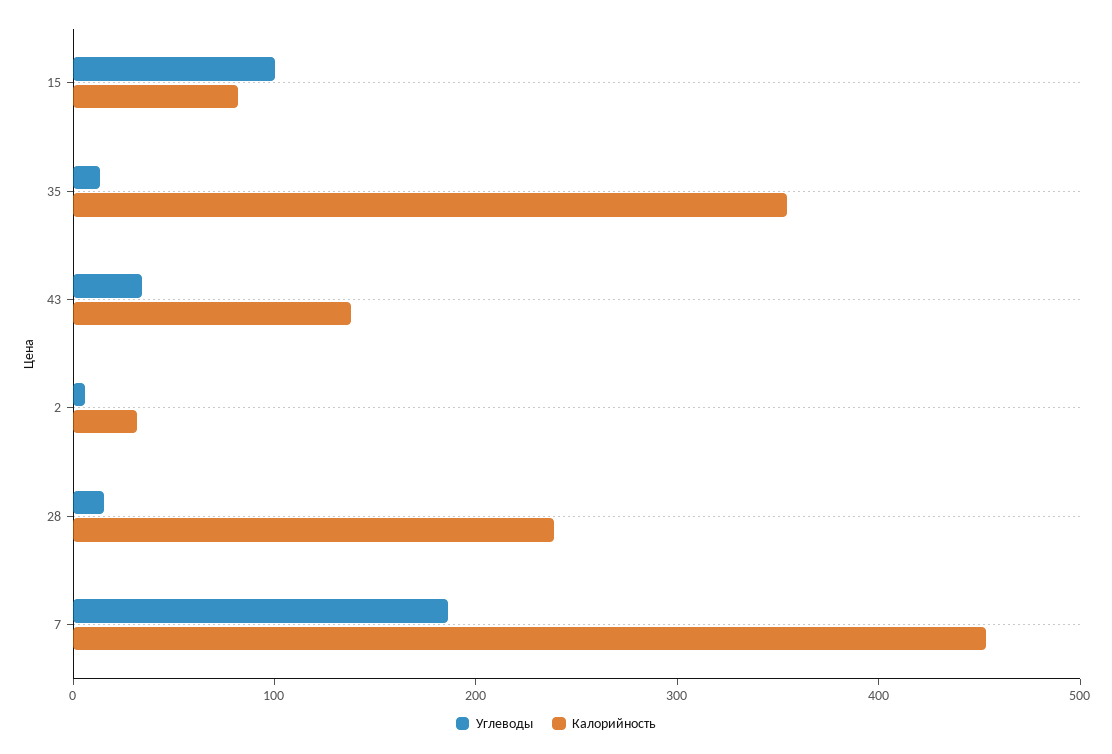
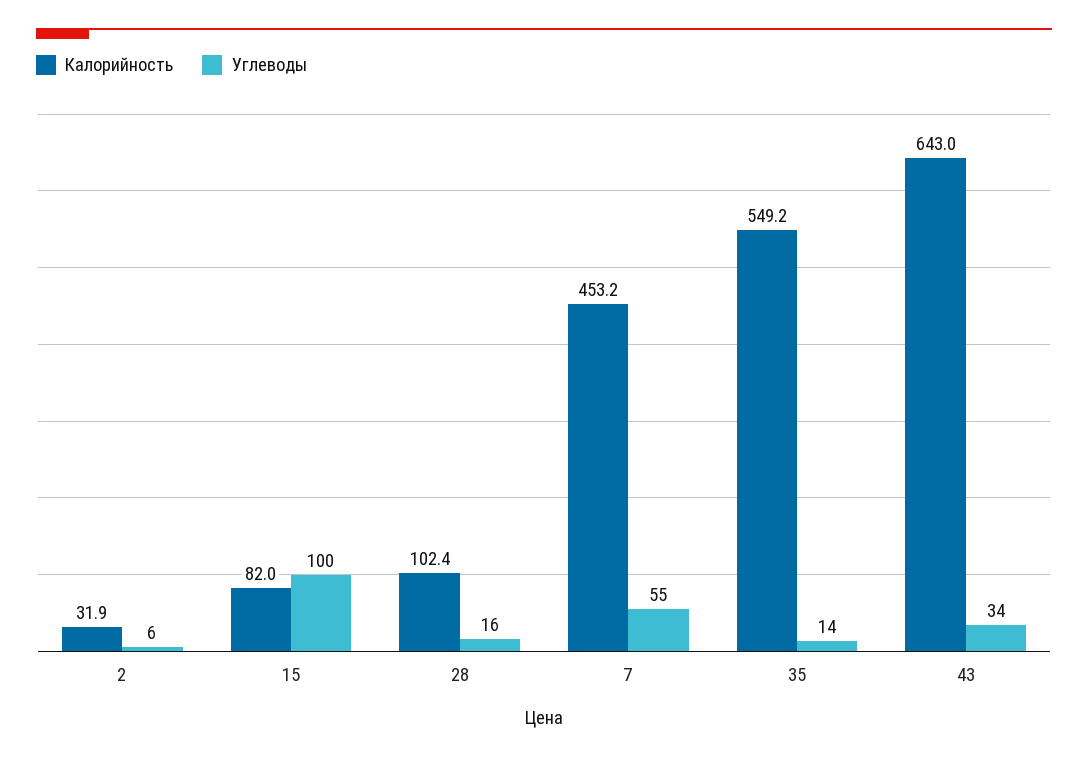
Калорийность, 35: 360 -> 549.2
Калорийность, 43: 140 -> 643
Калорийность, 28: 240 -> 102.4
Углеводы, 7: 180 -> 55

